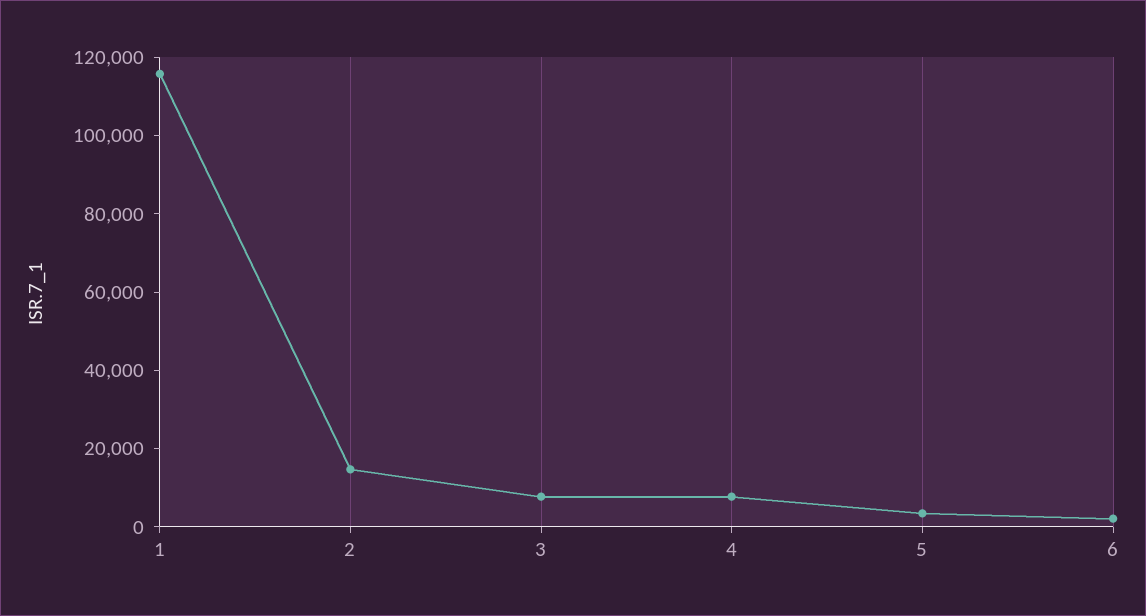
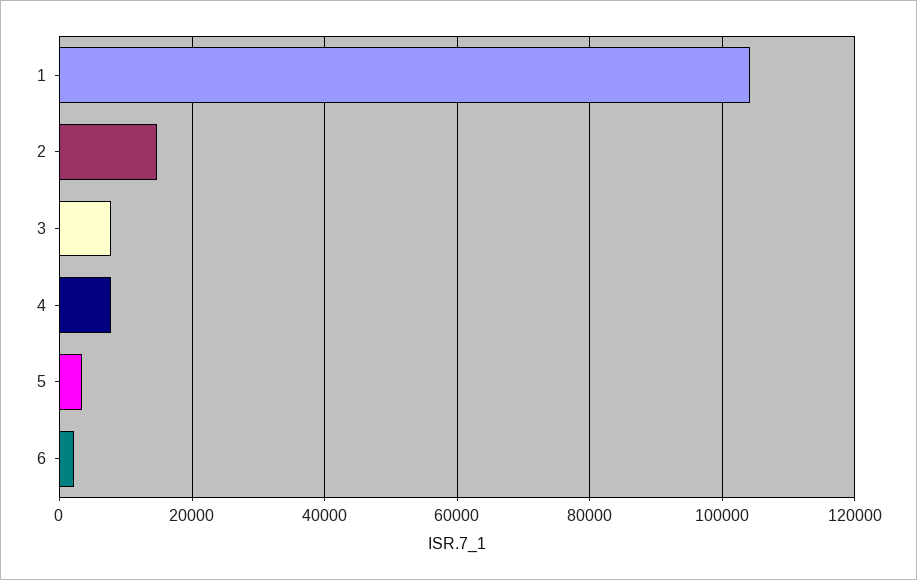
1: 115000 -> 104000

